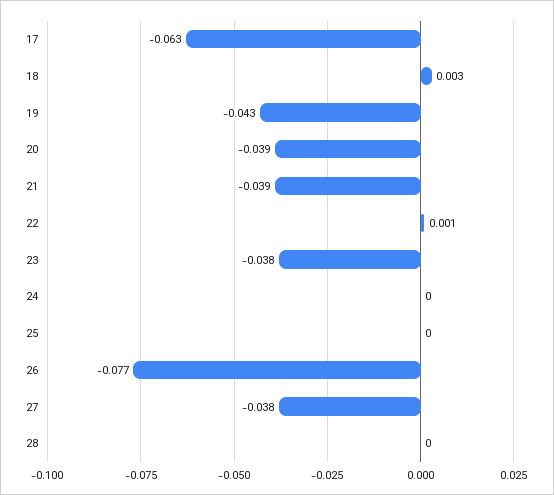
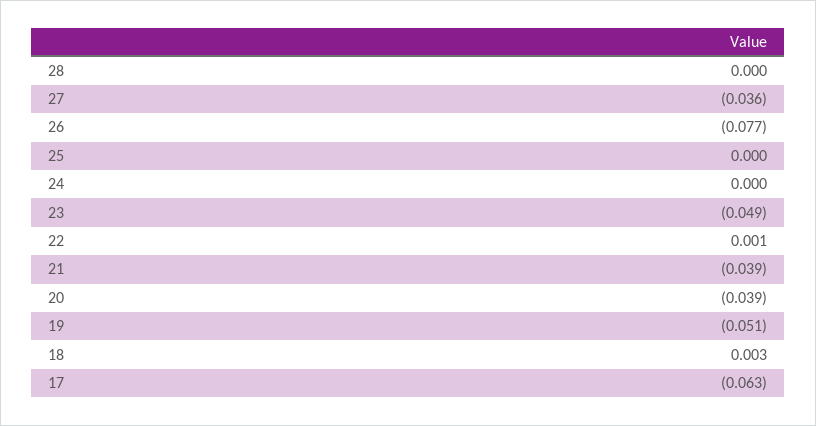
19: -0.043 -> -0.051
23: -0.038 -> -0.049
27: -0.038 -> -0.036

